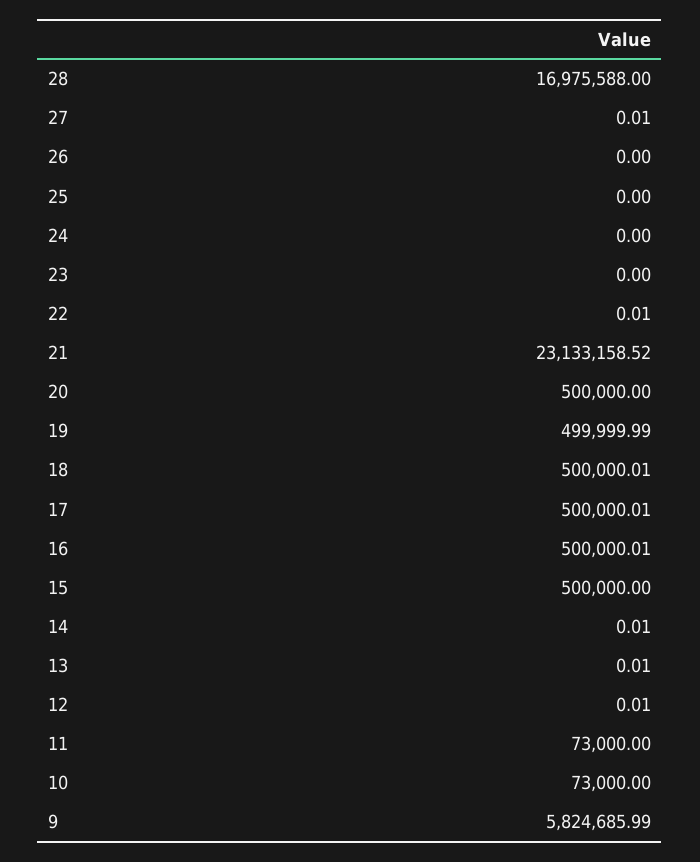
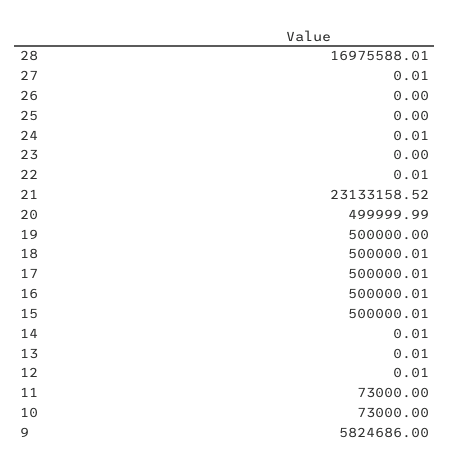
28: 16975588 -> 16975588.01
24: 0 -> 0.01
20: 500000 -> 499999.99
19: 499999.99 -> 500000
15: 500000 -> 500000.01
9: 5824685.99 -> 5824686

